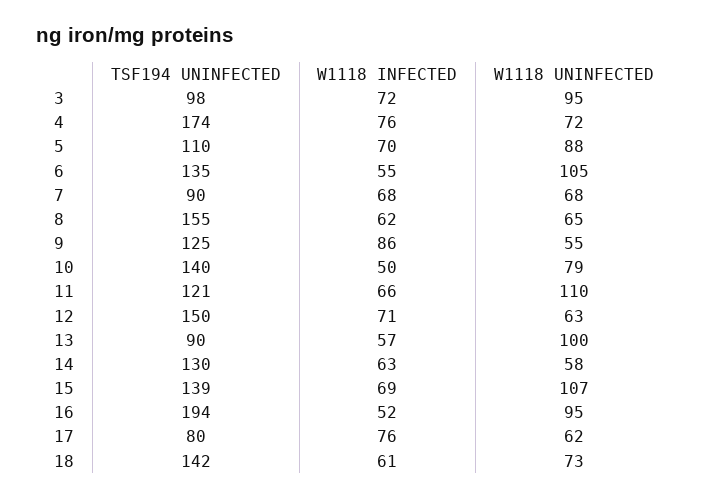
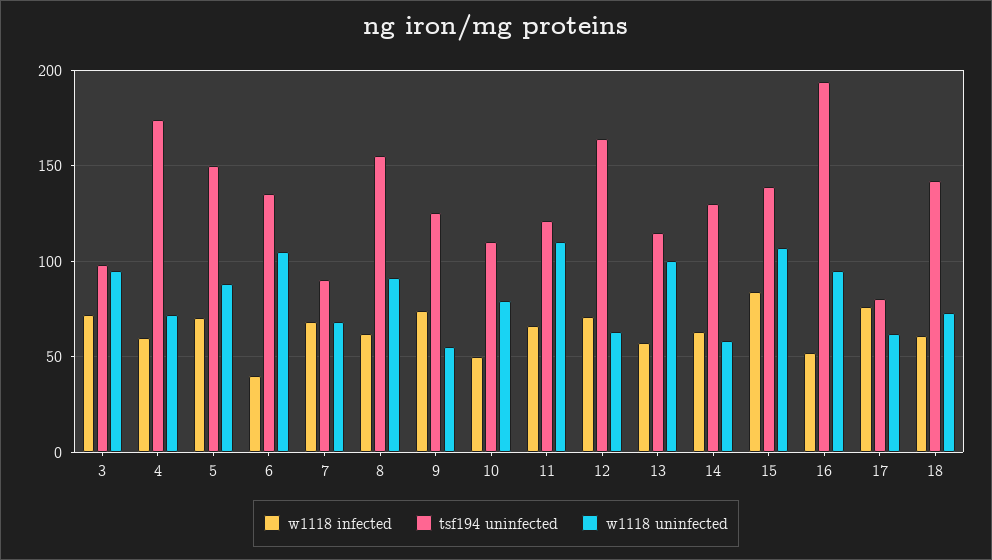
W1118 INFECTED, 4: 76 -> 60
TSF194 UNINFECTED, 5: 110 -> 150
W1118 INFECTED, 6: 55 -> 40
W1118 UNINFECTED, 8: 65 -> 90
W1118 INFECTED, 9: 86 -> 75
TSF194 UNINFECTED, 10: 140 -> 110
TSF194 UNINFECTED, 12: 150 -> 165
TSF194 UNINFECTED, 13: 90 -> 115
W1118 INFECTED, 15: 69 -> 85

